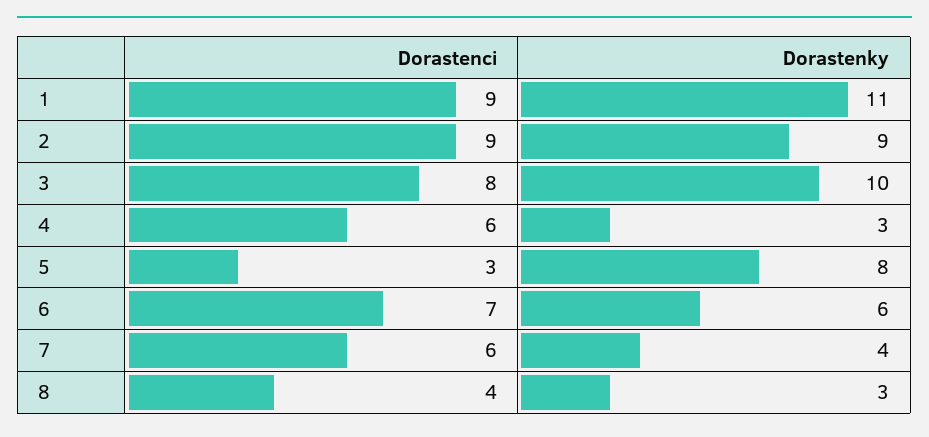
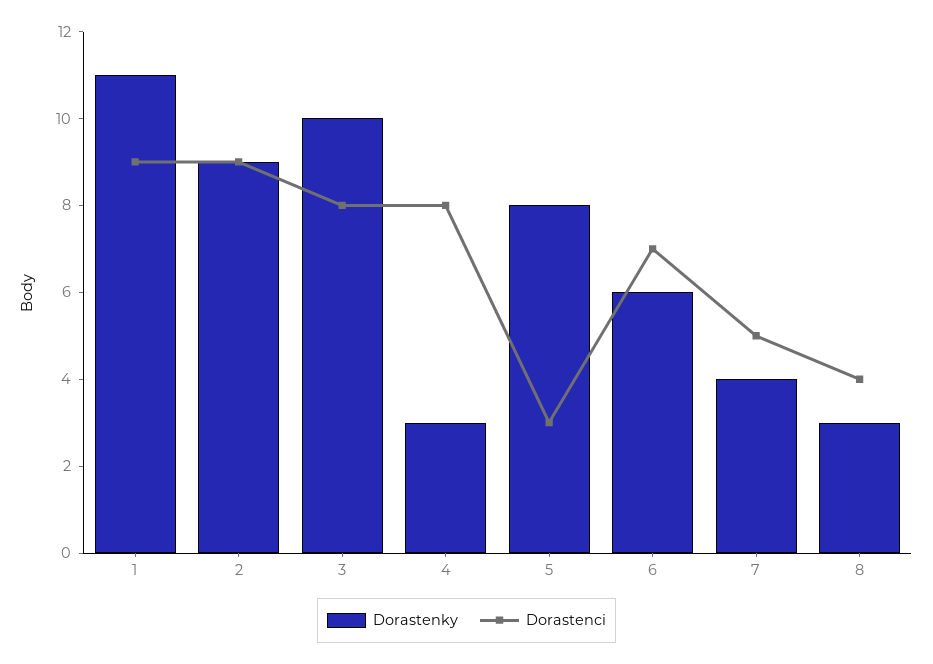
Dorastenci, 4: 6 -> 8
Dorastenci, 7: 6 -> 5

